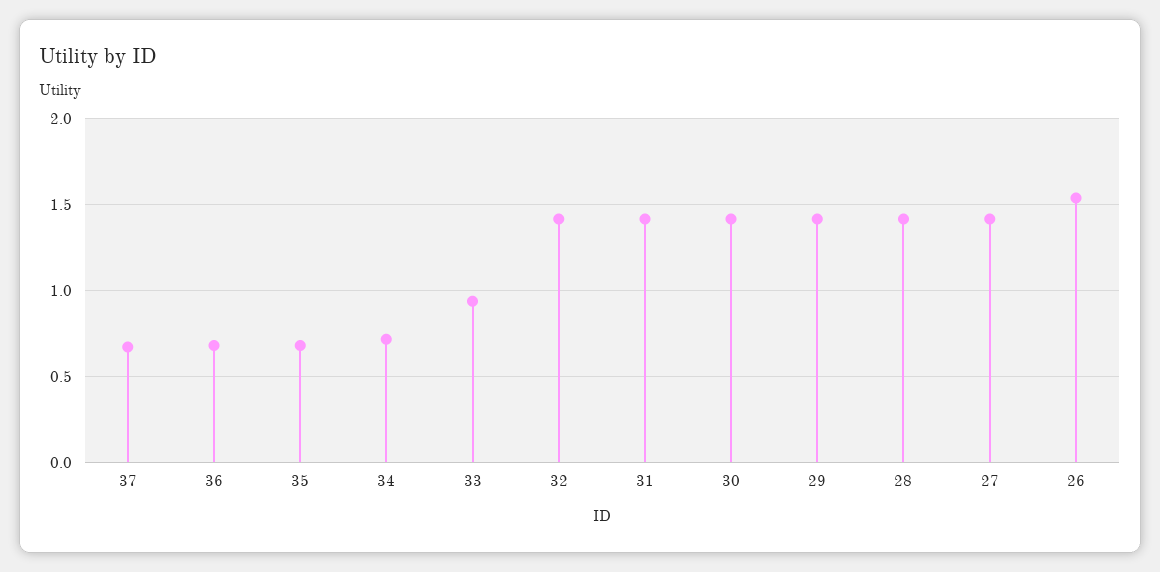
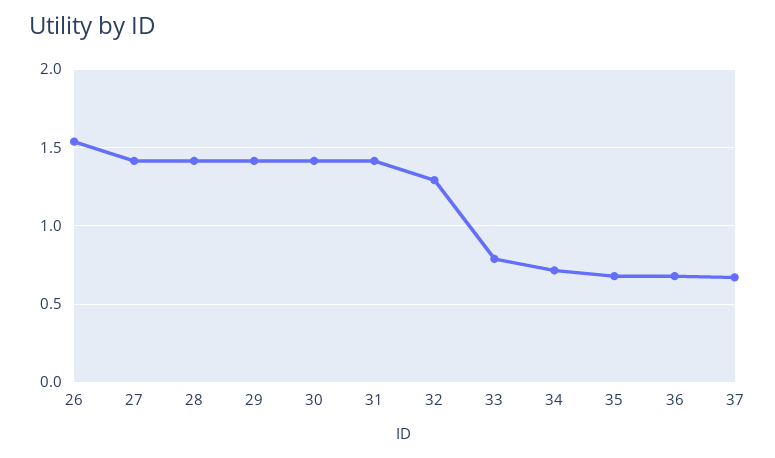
33: 0.95 -> 0.8
32: 1.4 -> 1.3

